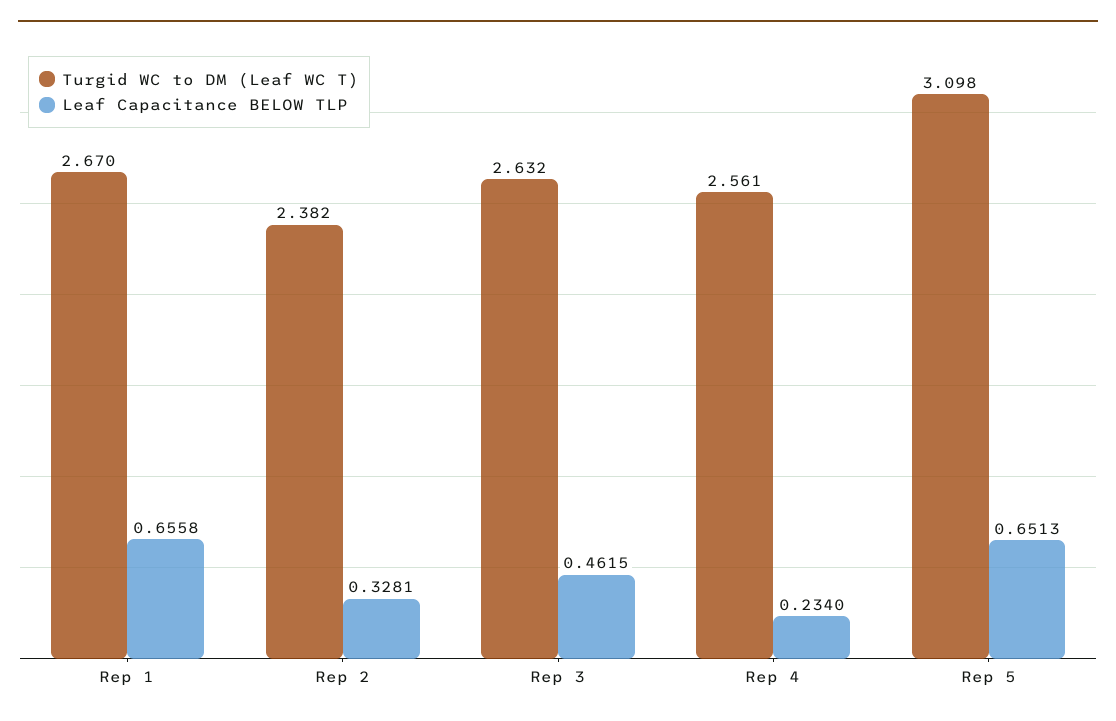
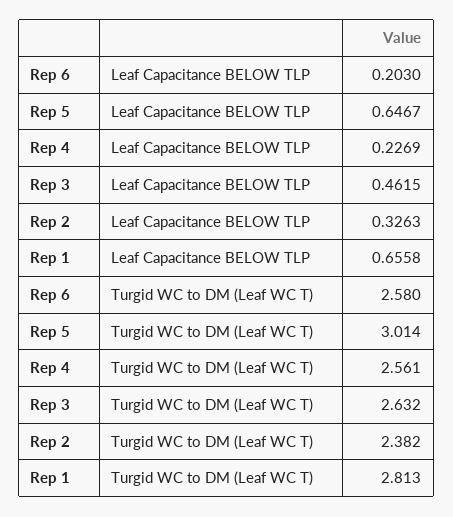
Turgid WC to DM (Leaf WC T), Rep 1: 2.67 -> 2.813
Leaf Capacitance BELOW TLP, Rep 2: 0.3281 -> 0.3263
Leaf Capacitance BELOW TLP, Rep 4: 0.234 -> 0.2269
Turgid WC to DM (Leaf WC T), Rep 5: 3.098 -> 3.014
Leaf Capacitance BELOW TLP, Rep 5: 0.6513 -> 0.6467
Leaf Capacitance BELOW TLP, Rep 6: none -> 0.203
Turgid WC to DM (Leaf WC T), Rep 6: none -> 2.58

